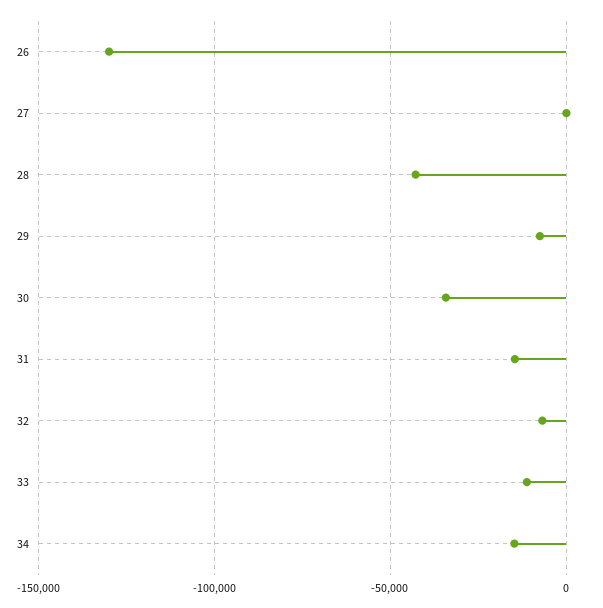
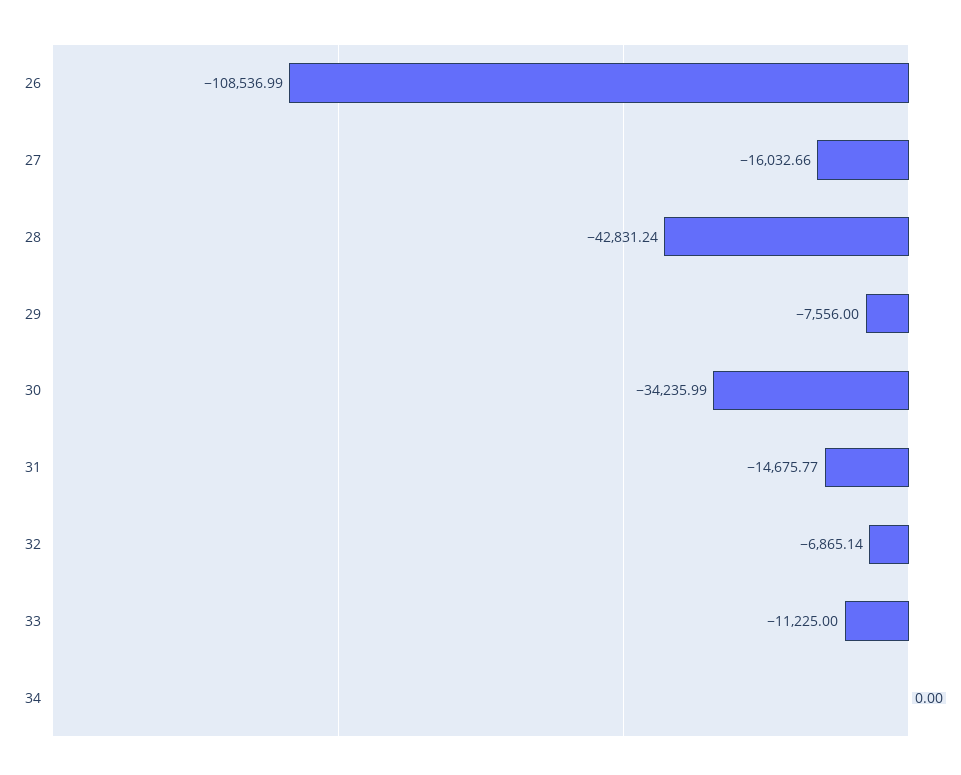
26: -130000 -> -108536.99
27: 0 -> -16032.66
34: -15000 -> 0

